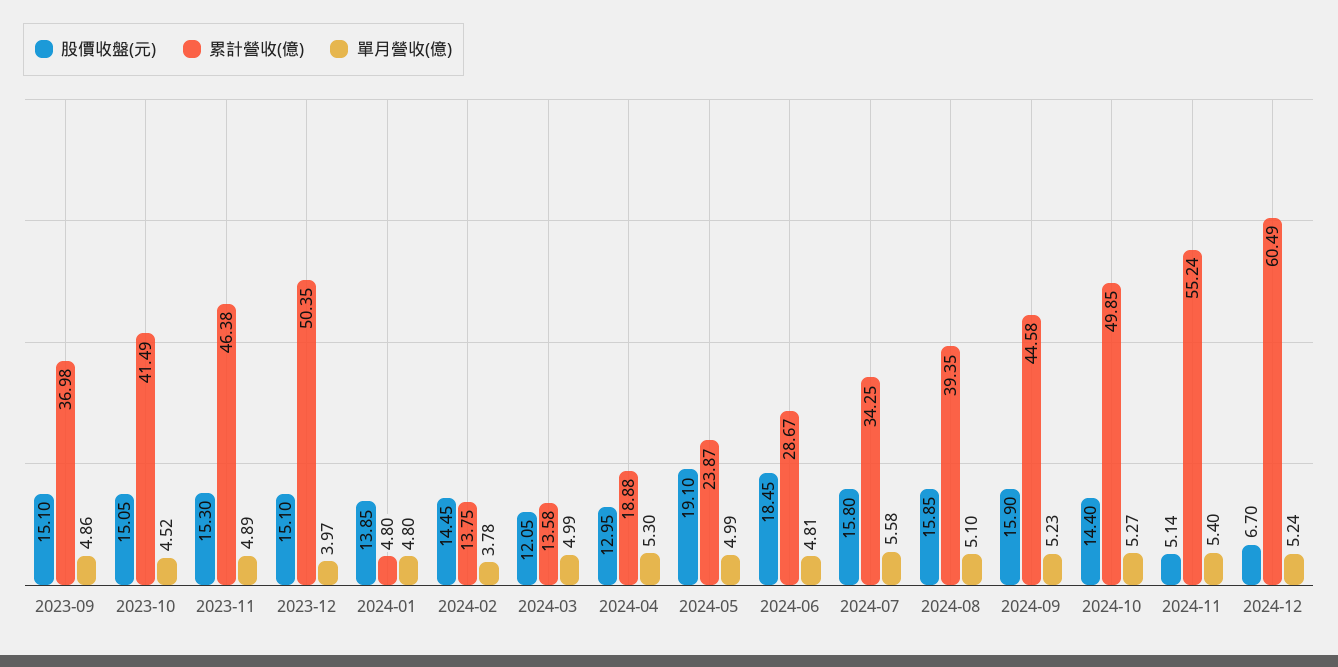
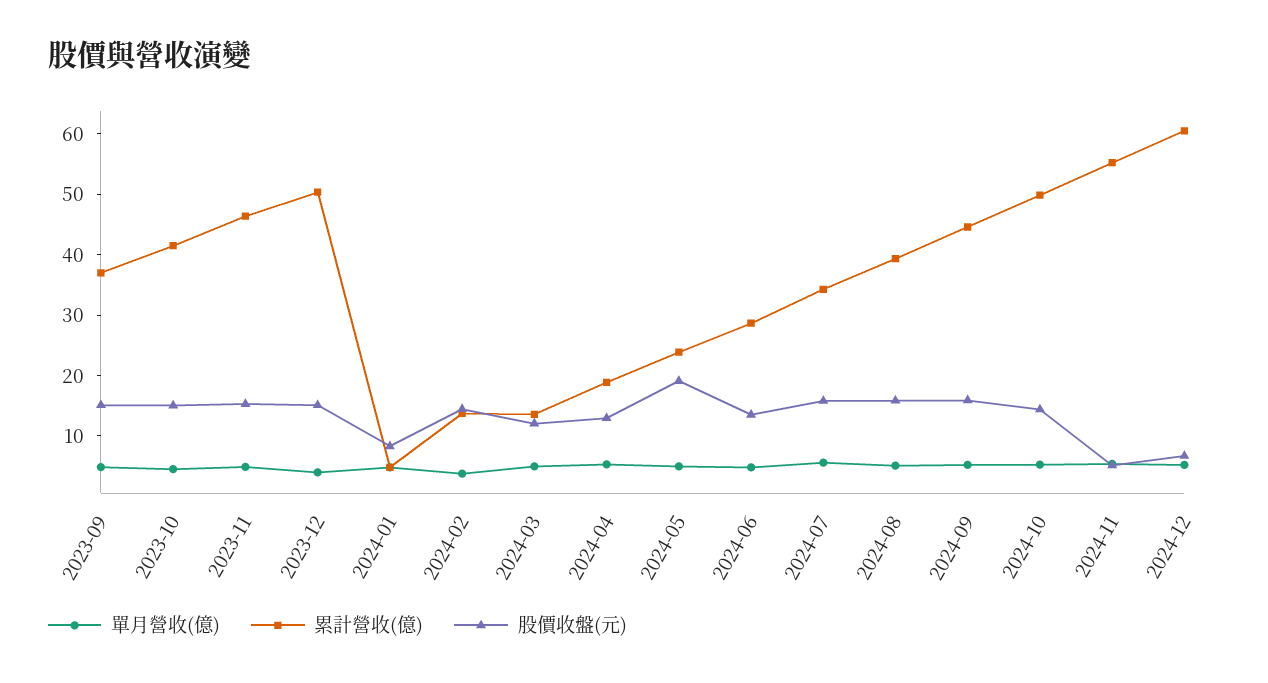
股價收盤(元), 2024-01: 13.85 -> 8
股價收盤(元), 2024-06: 18.45 -> 14

